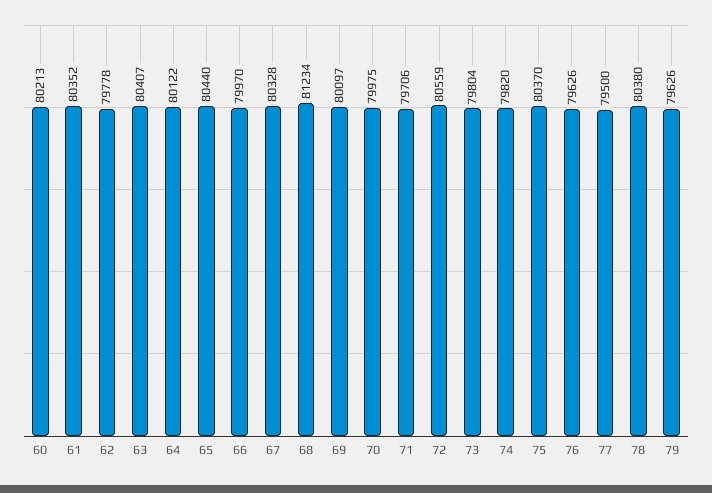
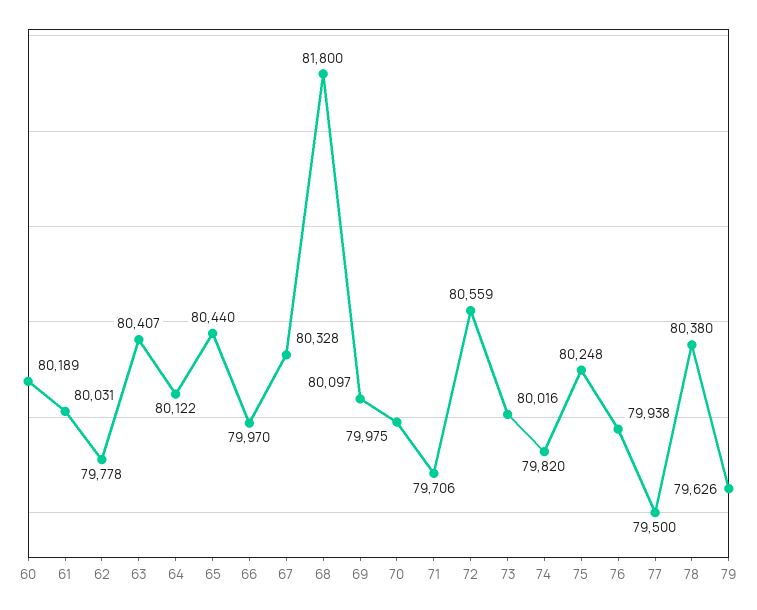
60: 80213 -> 80189
61: 80352 -> 80031
68: 81234 -> 81800
73: 79804 -> 80016
75: 80370 -> 80248
76: 79626 -> 79938

